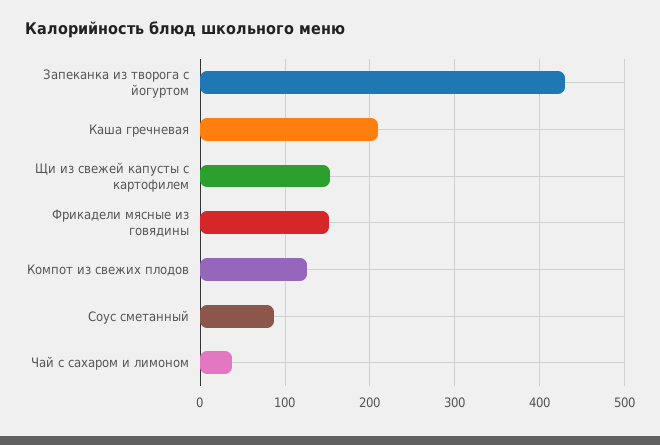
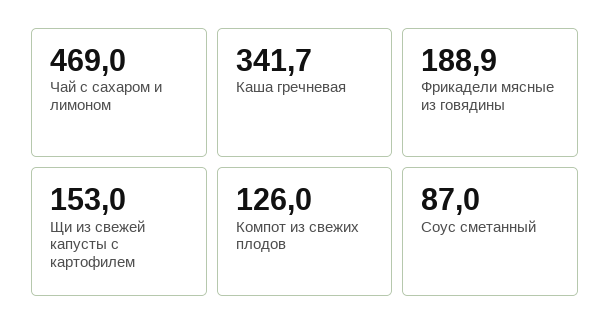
Запеканка из творога с йогуртом: 430 -> none
Каша гречневая: 210 -> 341.7
Фрикадели мясные из говядины: 150 -> 188.9
Чай с сахаром и лимоном: 40 -> 469

